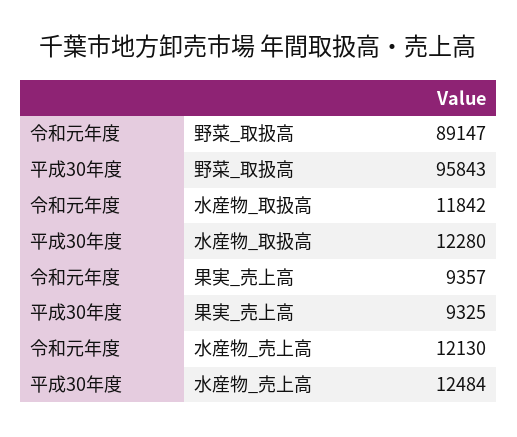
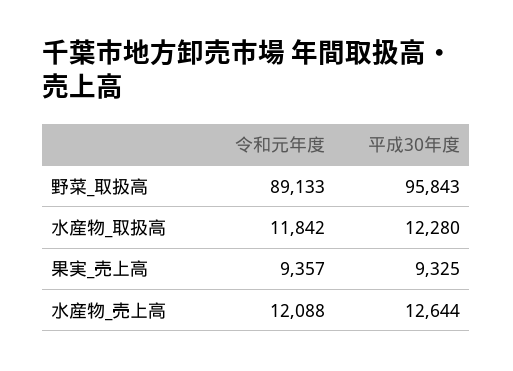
令和元年度, 野菜_取扱高: 89147 -> 89133
令和元年度, 水産物_売上高: 12130 -> 12088
平成30年度, 水産物_売上高: 12484 -> 12644

